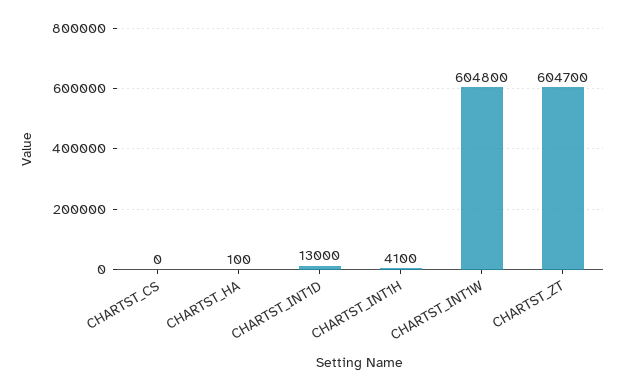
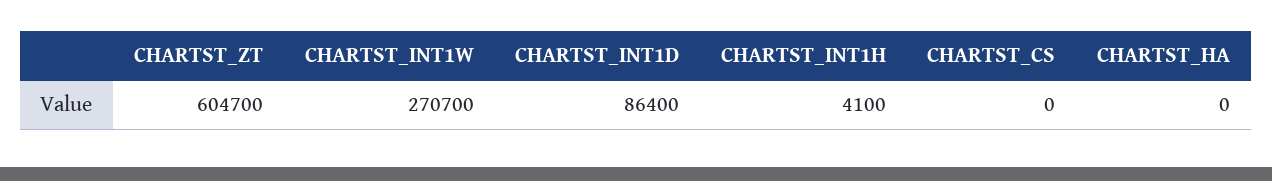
CHARTST_HA: 100 -> 0
CHARTST_INT1D: 13000 -> 86400
CHARTST_INT1W: 604800 -> 270700

